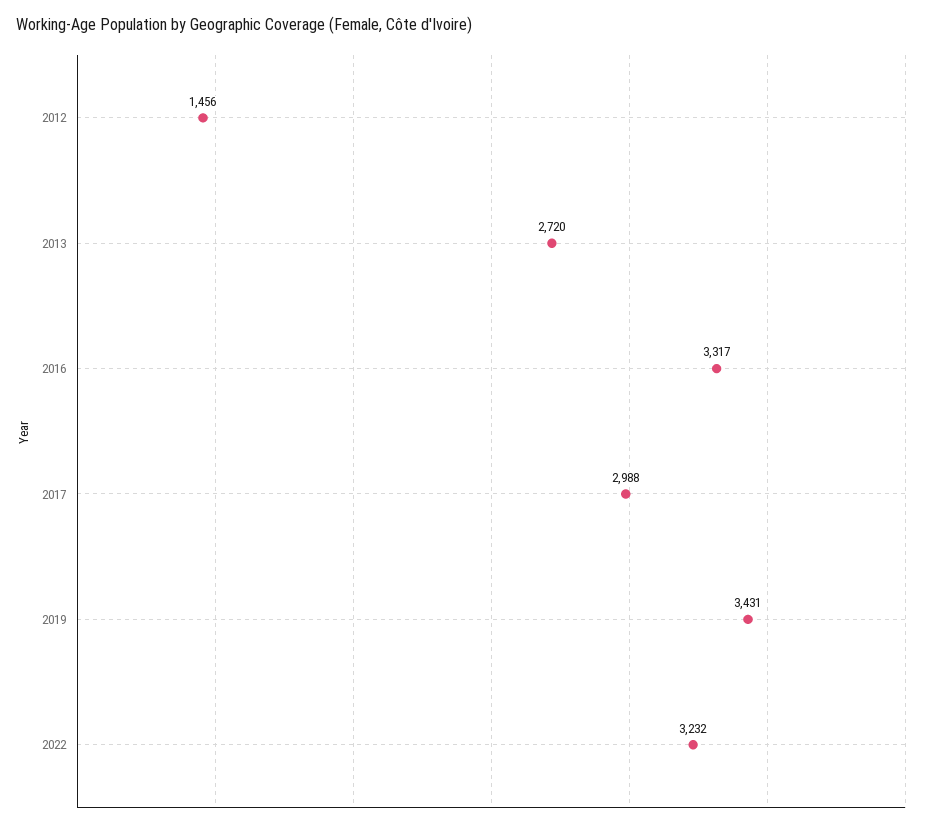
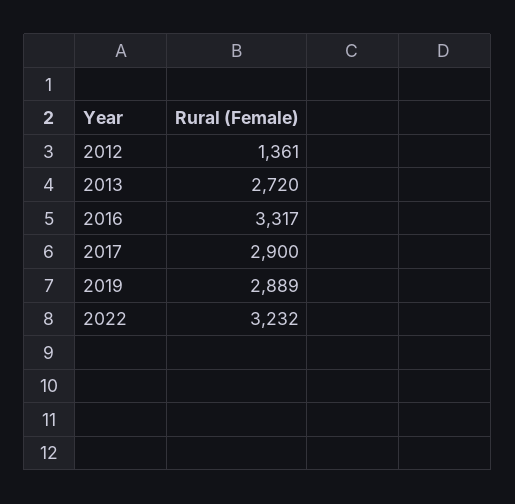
2012: 1456 -> 1361
2017: 2988 -> 2900
2019: 3431 -> 2889

